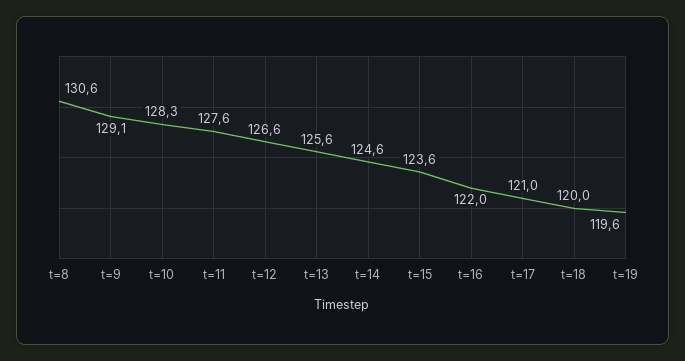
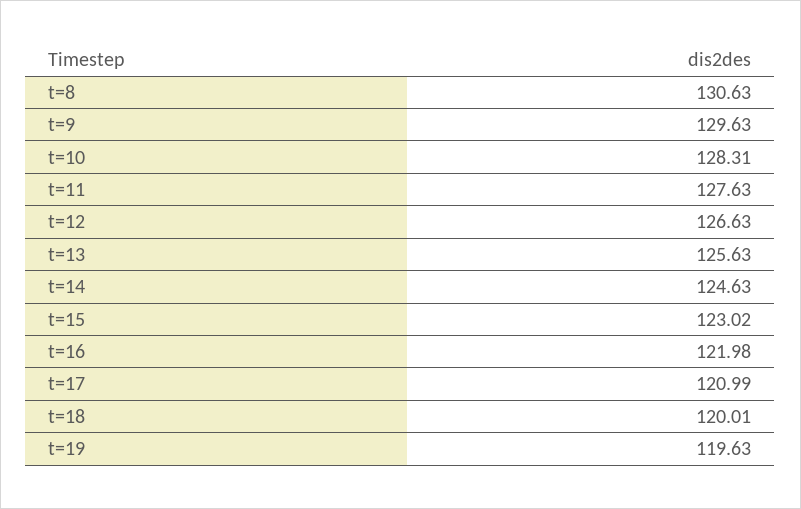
t=9: 129.1 -> 129.63
t=15: 123.6 -> 123.02

